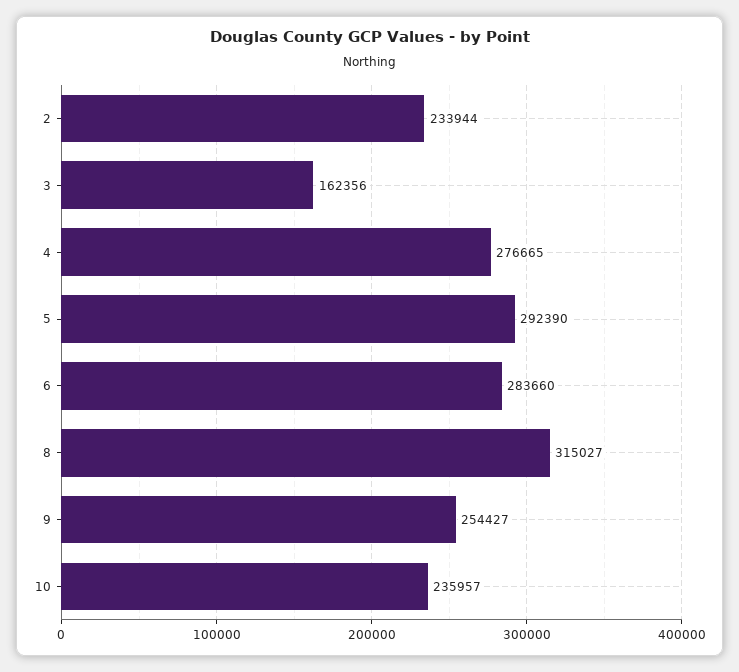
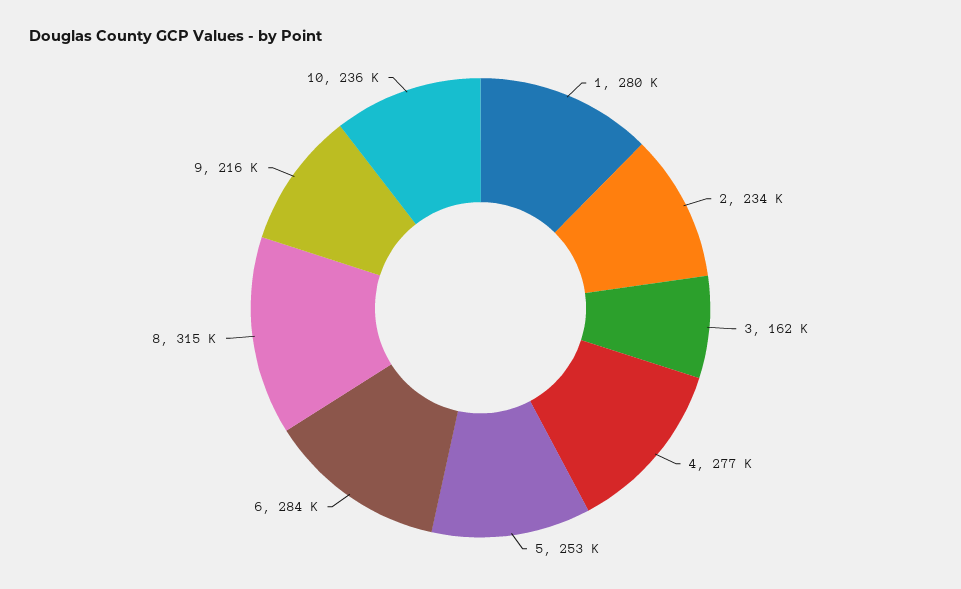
5: 292390 -> 253000
9: 254427 -> 216000
1: none -> 280000

